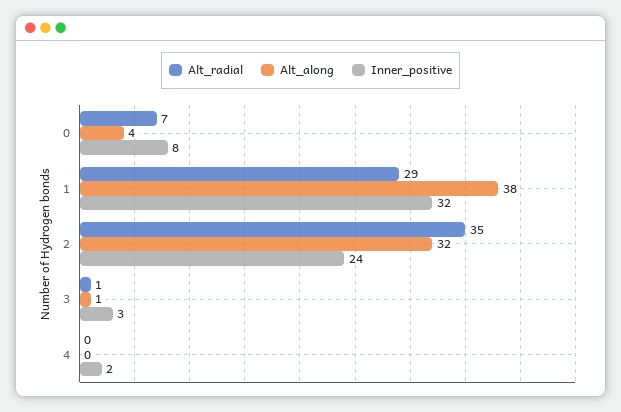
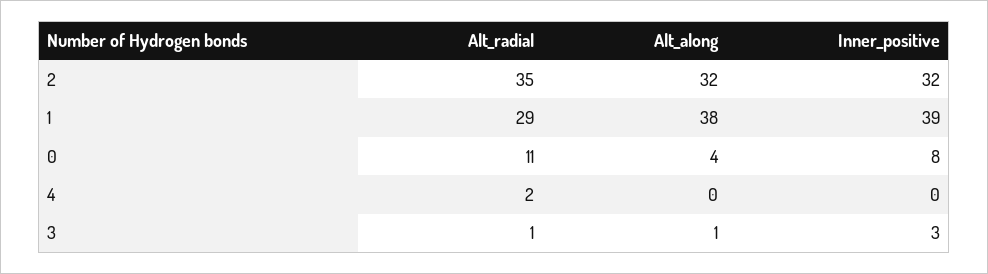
Alt_radial, 0: 7 -> 11
Inner_positive, 1: 32 -> 39
Inner_positive, 2: 24 -> 32
Alt_radial, 4: 0 -> 2
Inner_positive, 4: 2 -> 0

